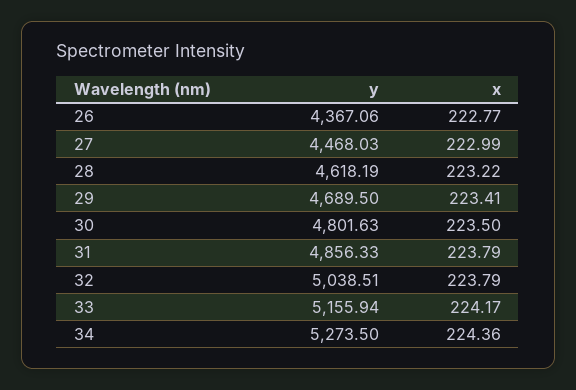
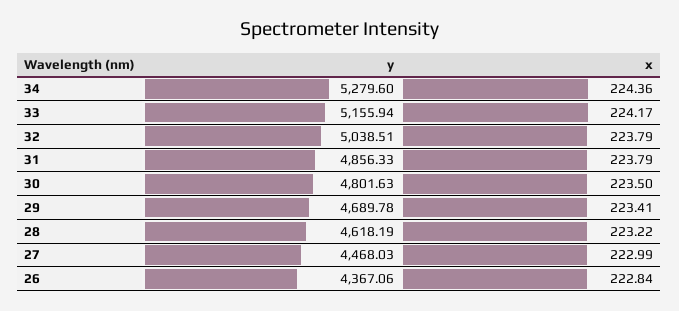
x, 26: 222.77 -> 222.84
y, 29: 4689.5 -> 4689.78
y, 34: 5273.5 -> 5279.6

